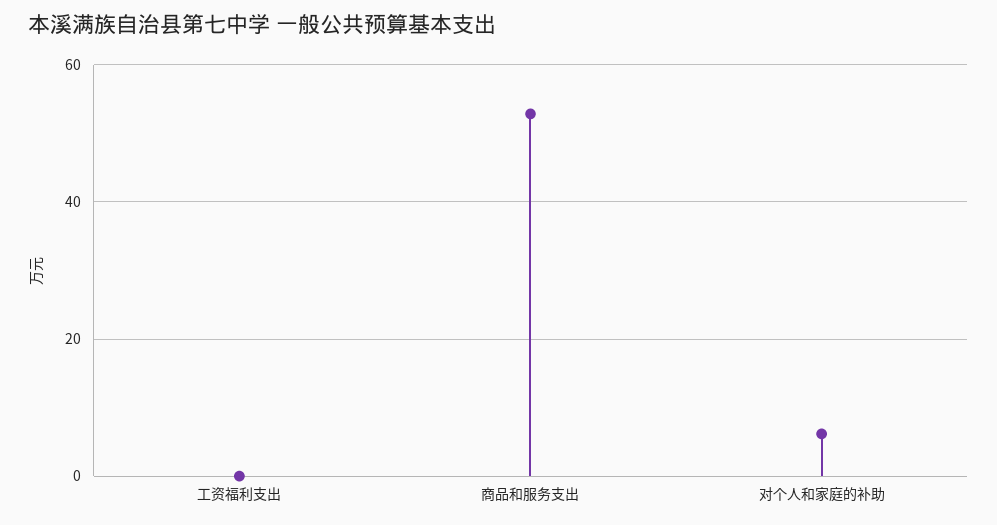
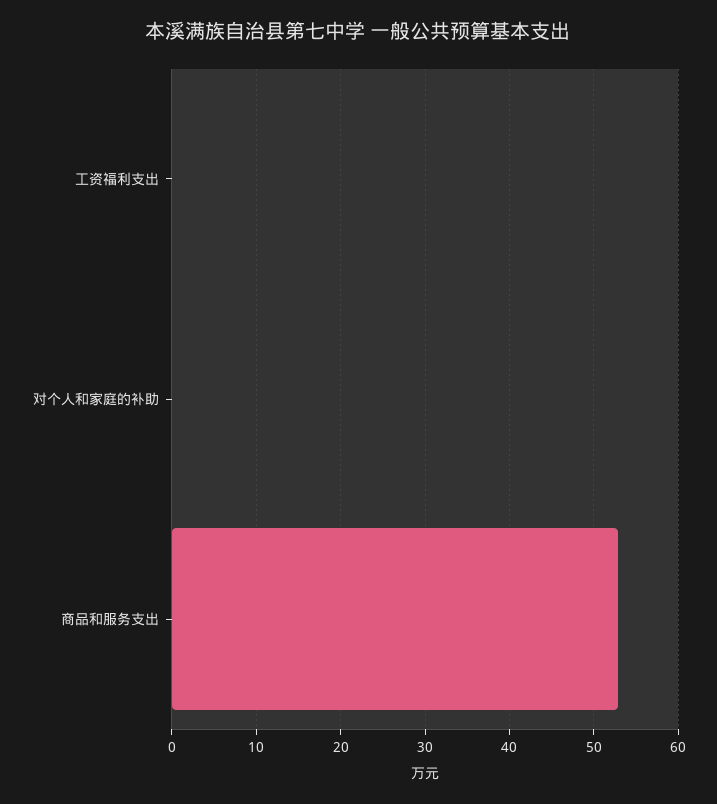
对个人和家庭的补助: 6 -> 0

